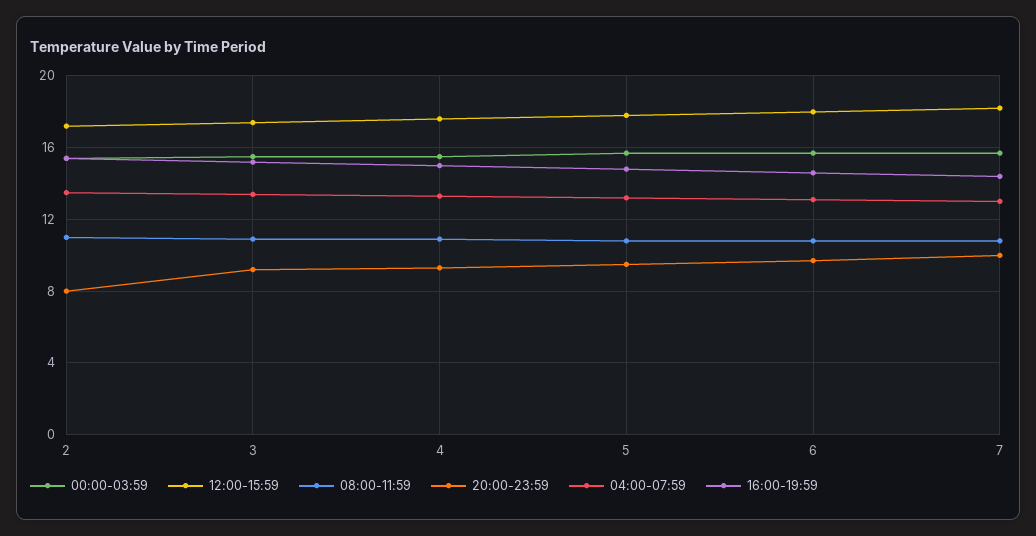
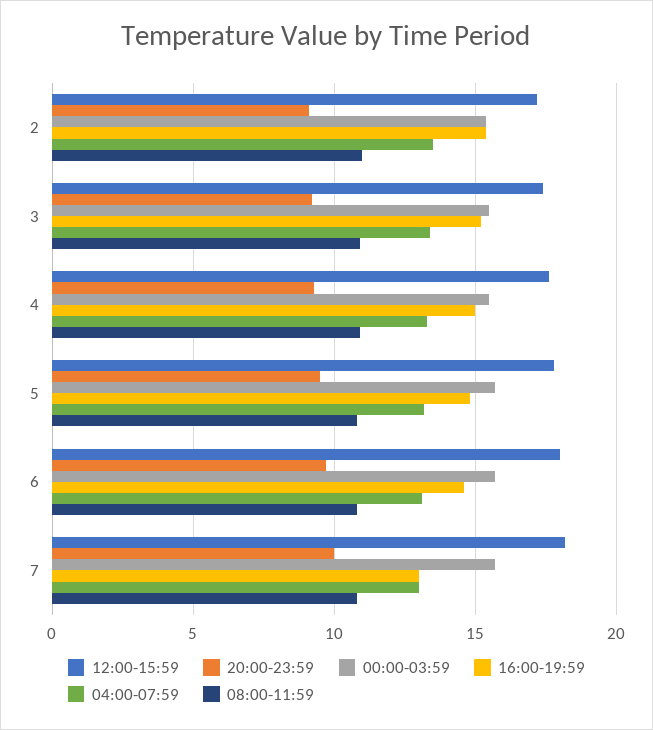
20:00-23:59, 2: 8 -> 9
16:00-19:59, 7: 14.5 -> 13

